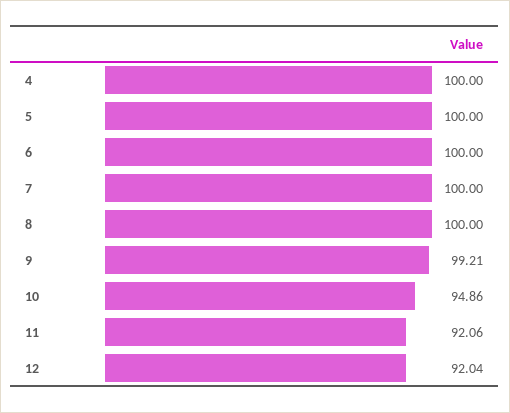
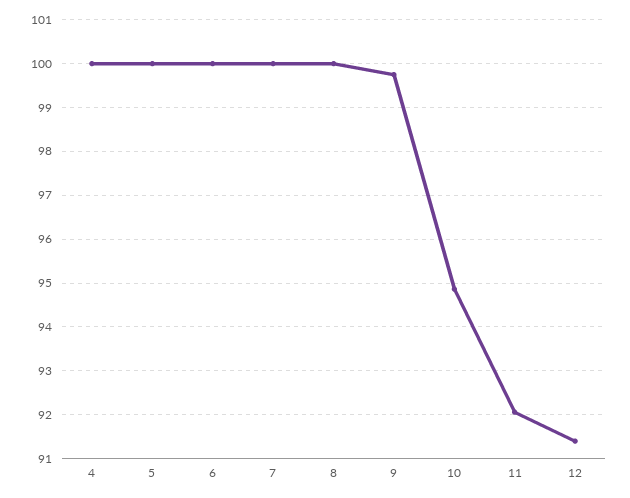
9: 99.21 -> 99.8
12: 92.04 -> 91.4

